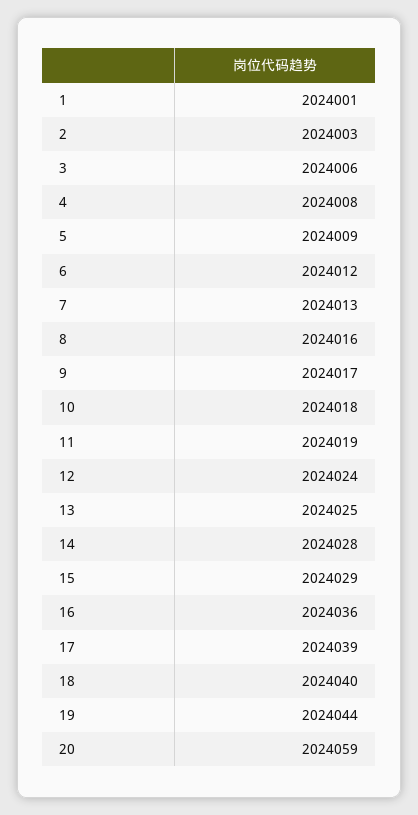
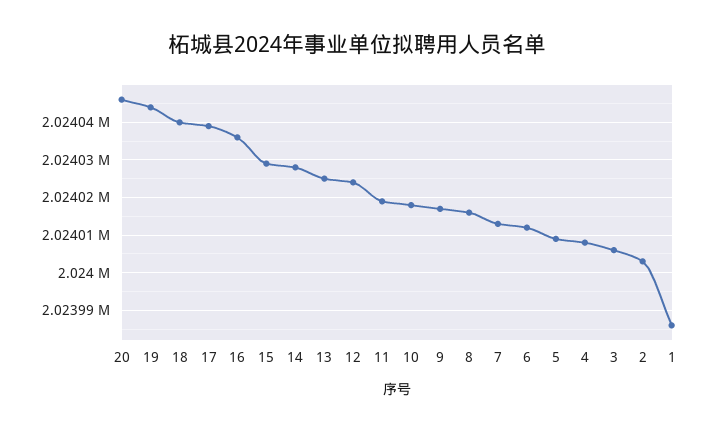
1: 2024001 -> 2023985
20: 2024059 -> 2024045

